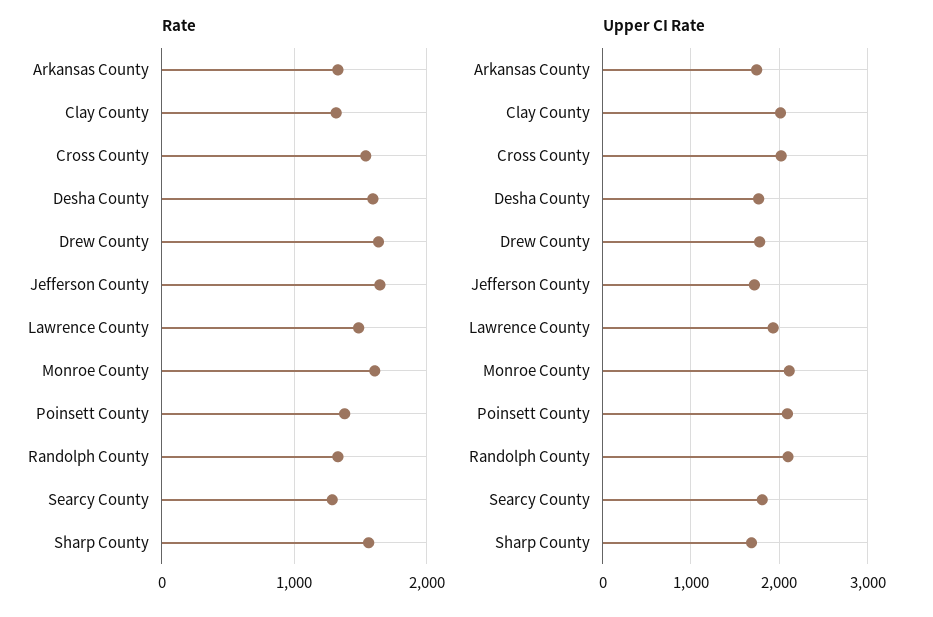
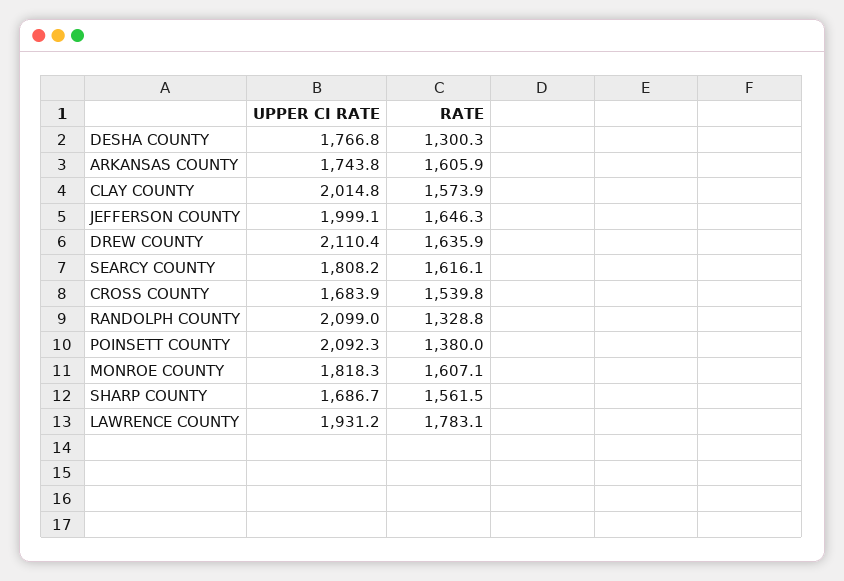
Rate, Arkansas County: 1300 -> 1605.9
Rate, Clay County: 1300 -> 1573.9
Rate, Desha County: 1600 -> 1300.3
Rate, Lawrence County: 1500 -> 1783.1
Rate, Searcy County: 1300 -> 1616.1
Upper CI Rate, Cross County: 2000 -> 1683.9
Upper CI Rate, Drew County: 1800 -> 2110.4
Upper CI Rate, Jefferson County: 1700 -> 1999.1
Upper CI Rate, Monroe County: 2100 -> 1818.3

